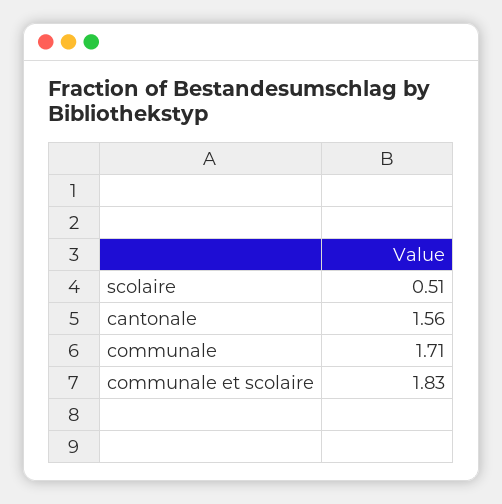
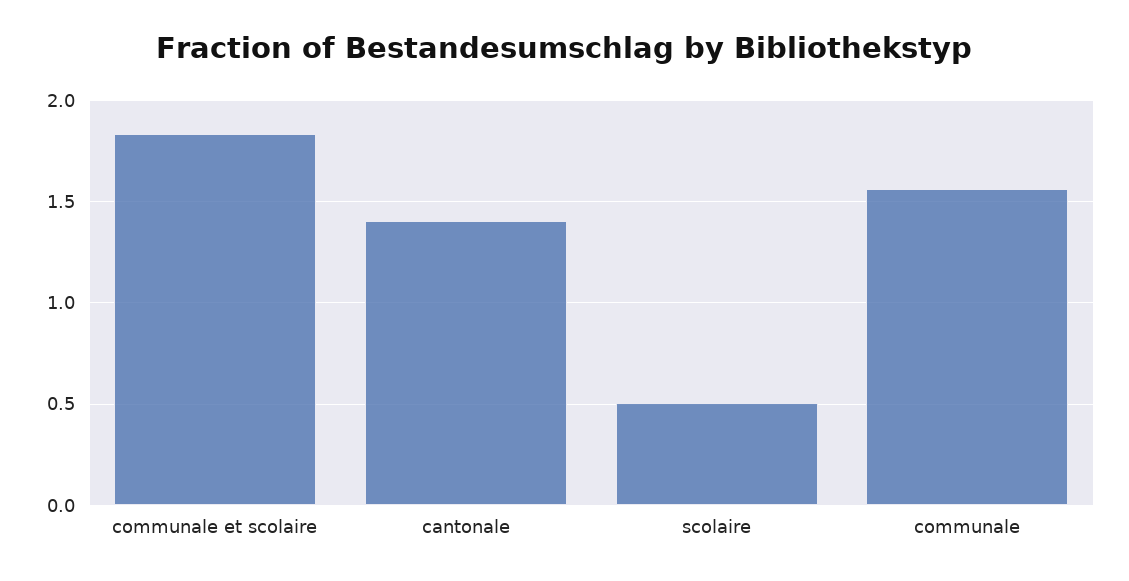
cantonale: 1.56 -> 1.4
communale: 1.71 -> 1.55

